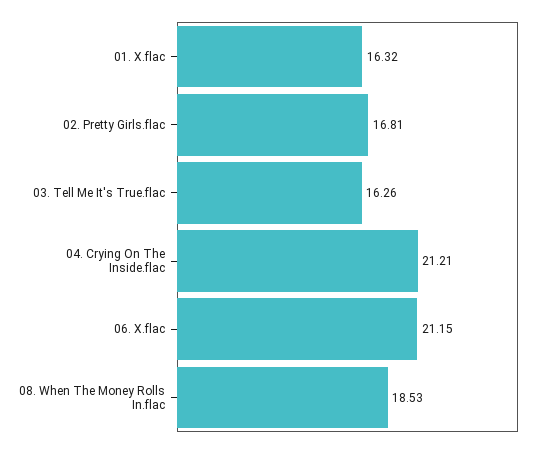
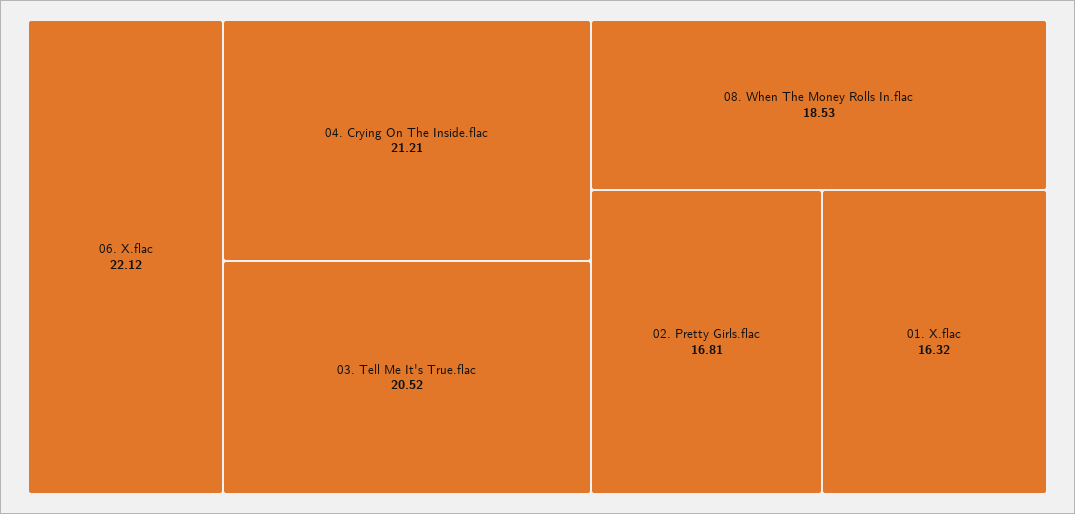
03. Tell Me It's True.flac: 16.26 -> 20.52
06. X.flac: 21.15 -> 22.12

